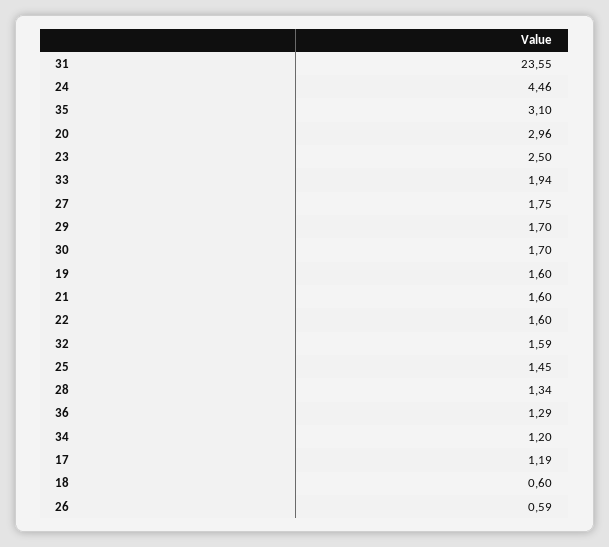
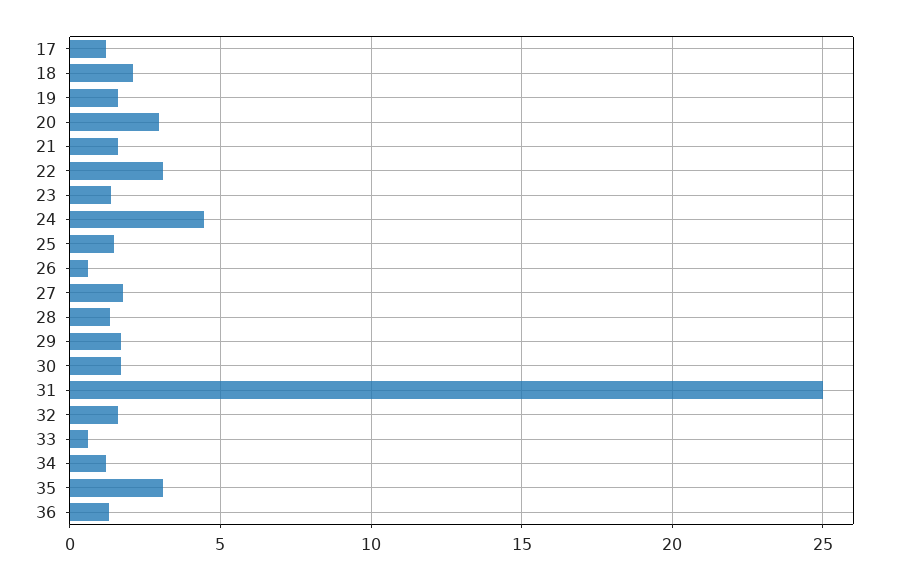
31: 23.55 -> 25
23: 2.5 -> 1.5
33: 1.94 -> 0.5
22: 1.6 -> 3
18: 0.6 -> 2

